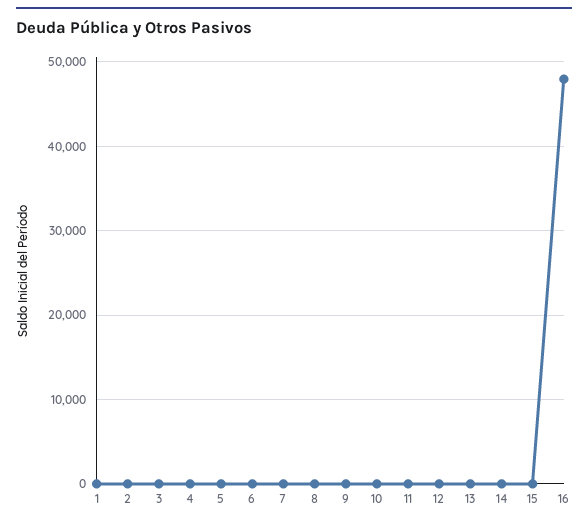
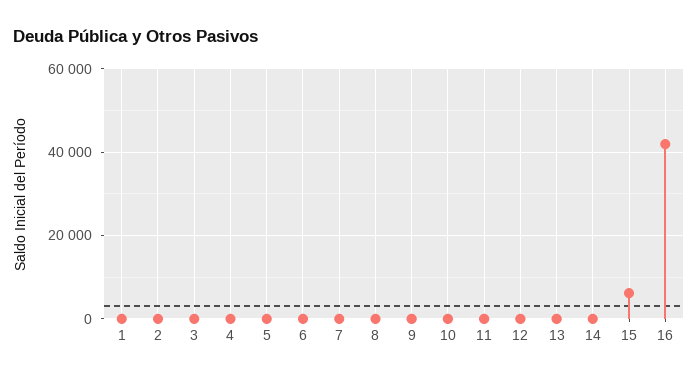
15: 0 -> 6000
16: 48000 -> 42000

